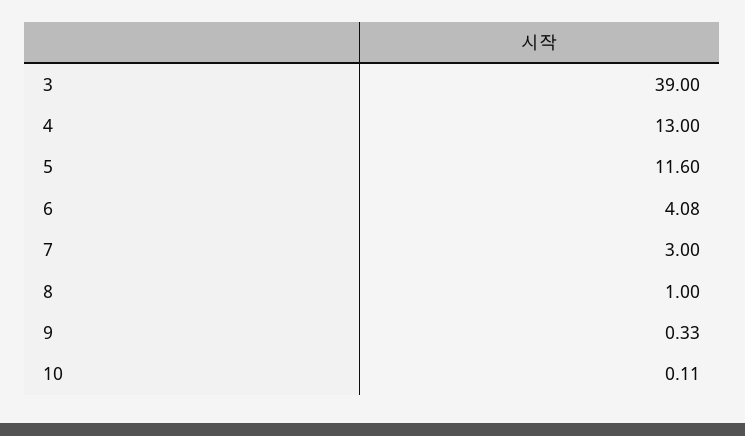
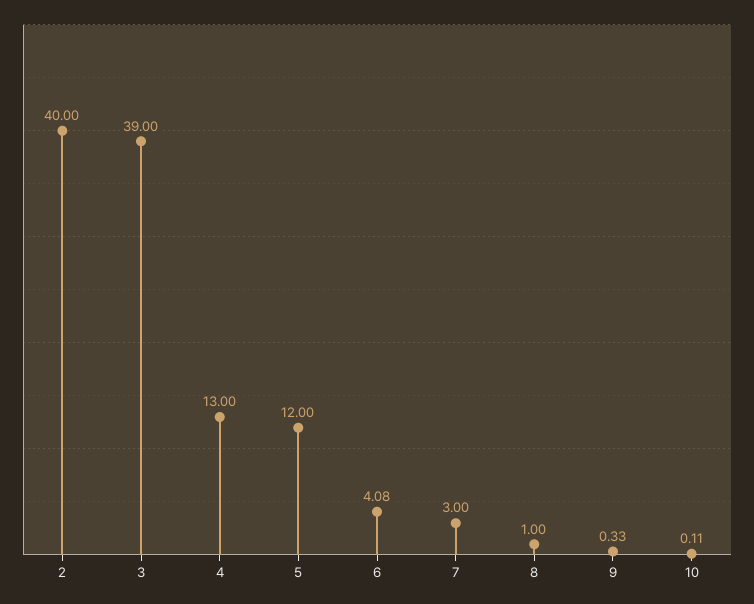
5: 11.6 -> 12
2: none -> 40

